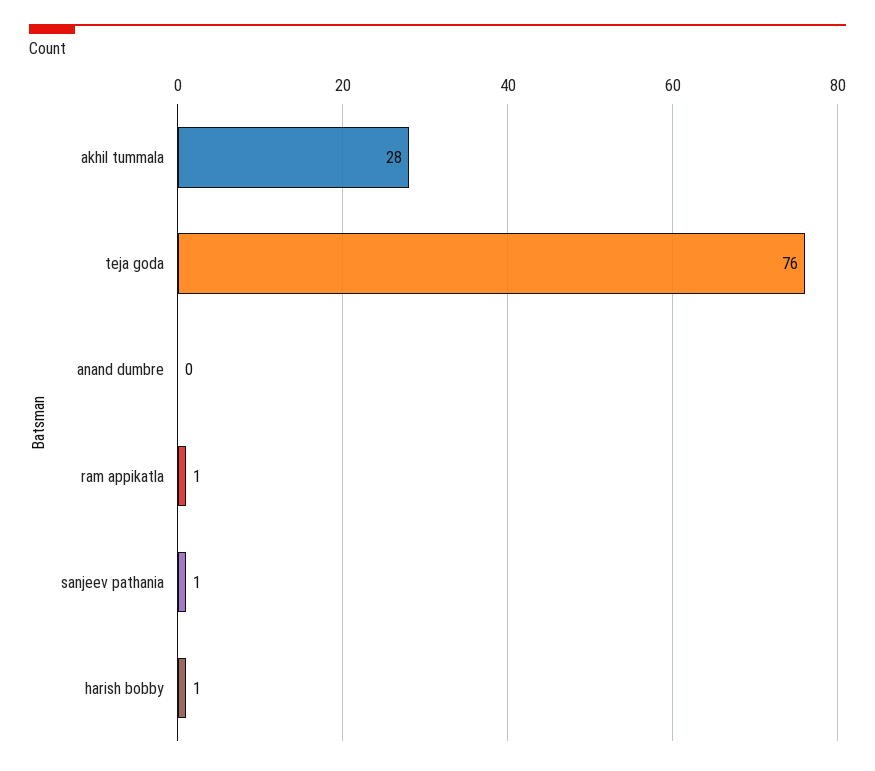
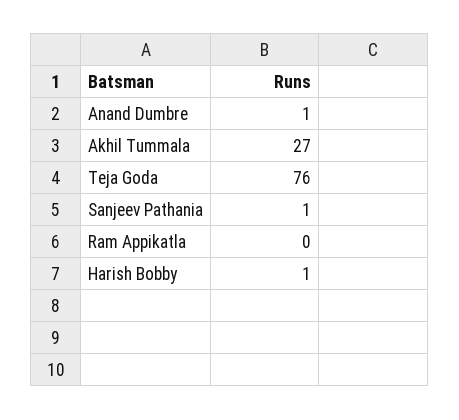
akhil tummala: 28 -> 27
anand dumbre: 0 -> 1
ram appikatla: 1 -> 0

